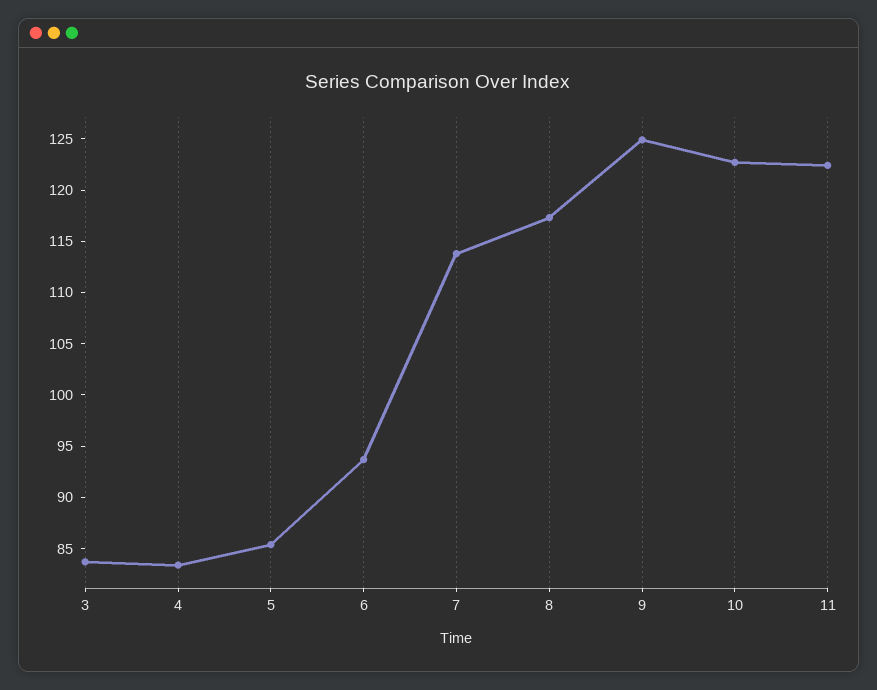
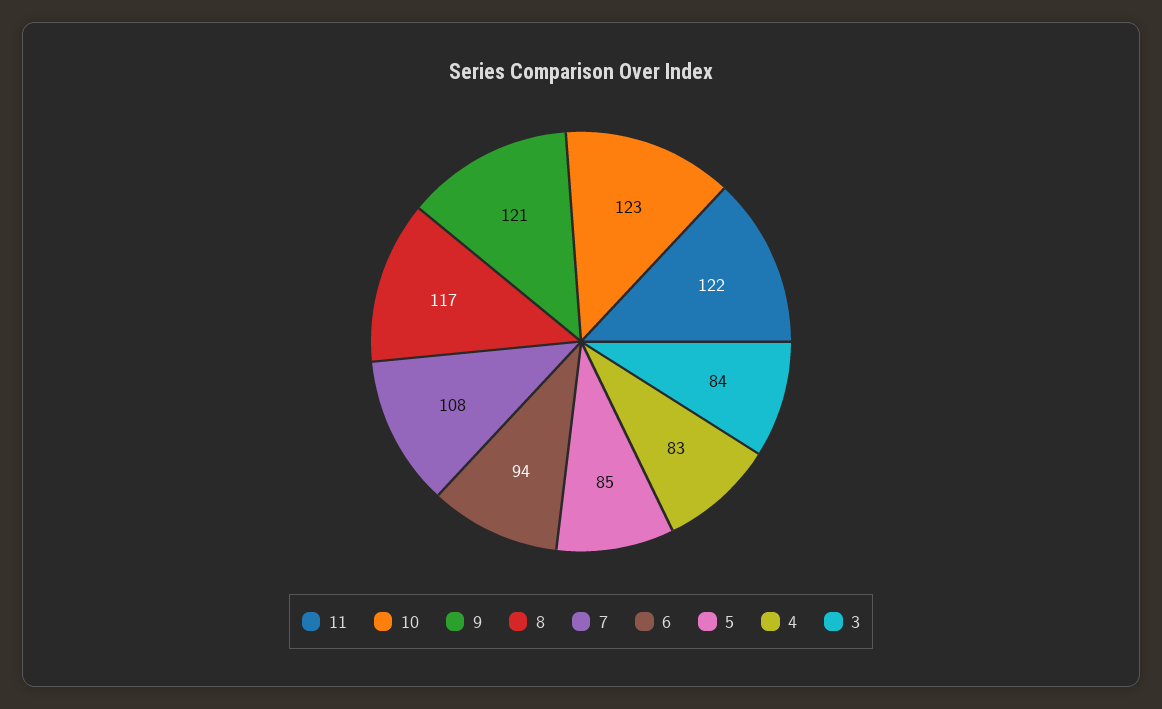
7: 114 -> 108
9: 125 -> 121

